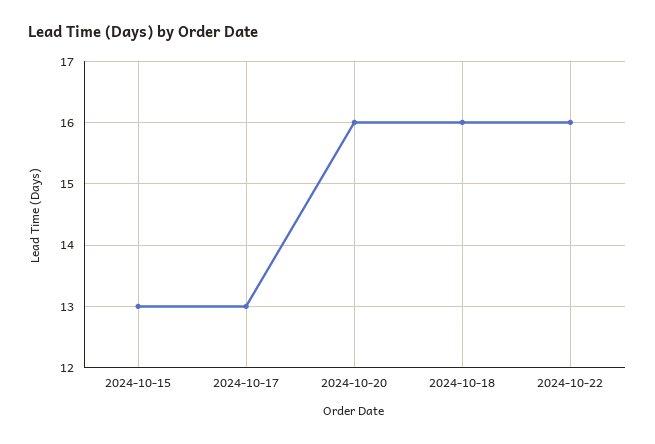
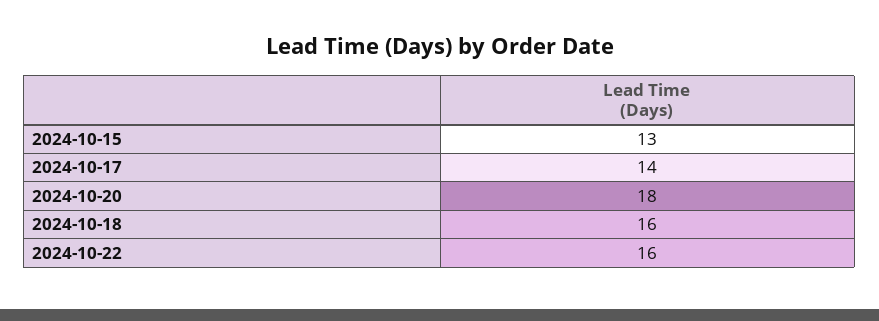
2024-10-17: 13 -> 14
2024-10-20: 16 -> 18

